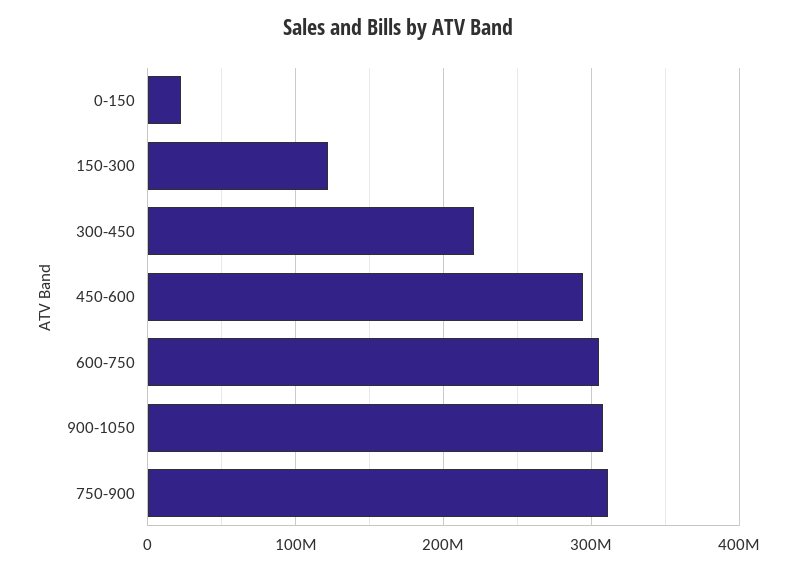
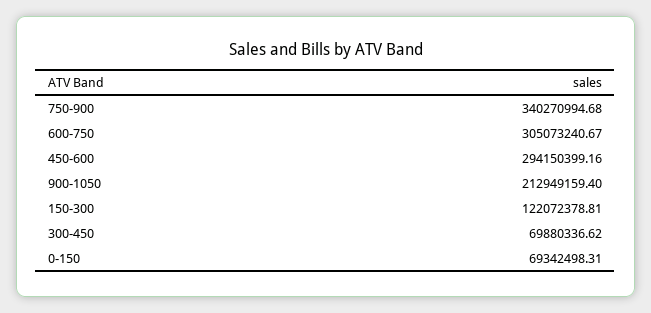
0-150: 20000000 -> 69342498.31
300-450: 220000000 -> 69880336.62
900-1050: 310000000 -> 212949159.4
750-900: 310000000 -> 340270994.68

